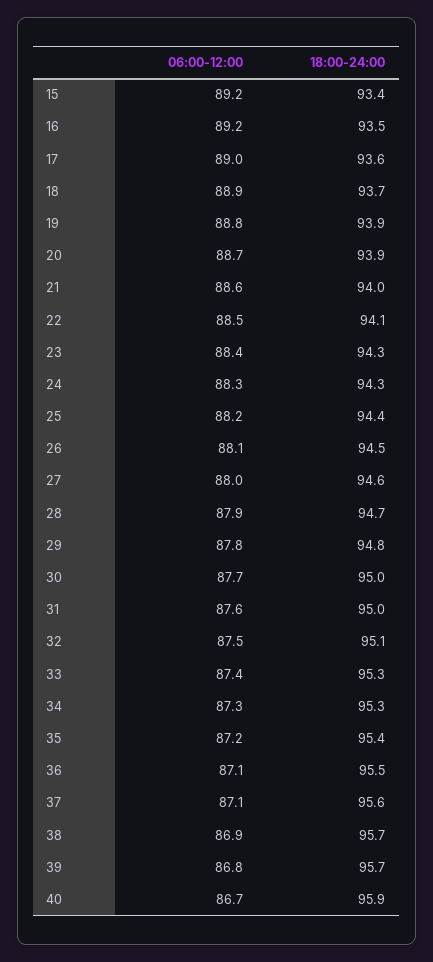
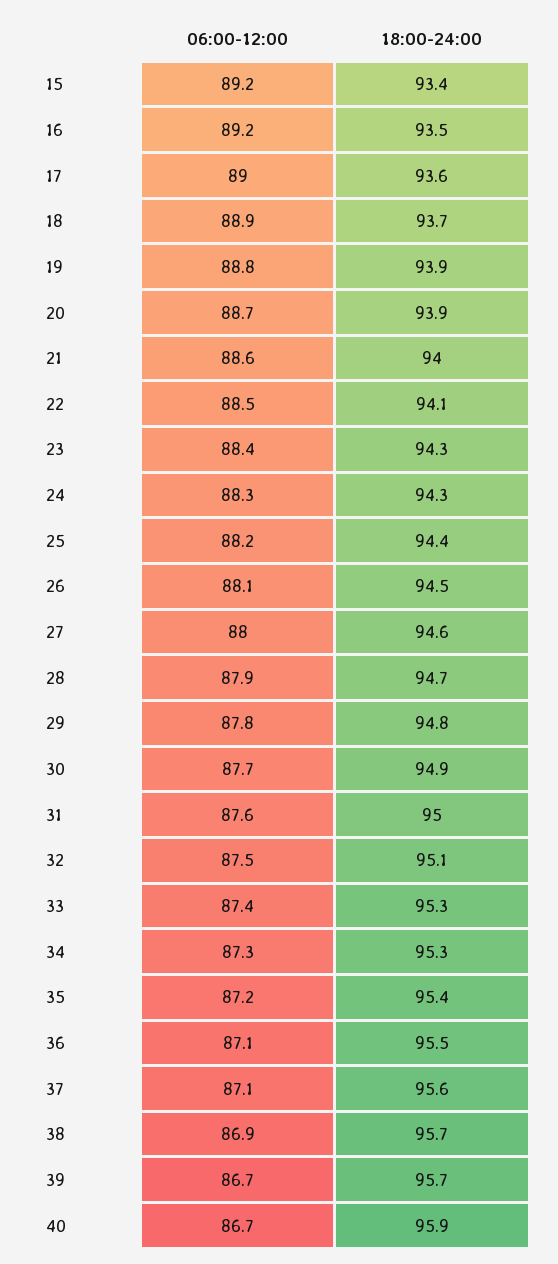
18:00-24:00, 30: 95 -> 94.9
06:00-12:00, 39: 86.8 -> 86.7

